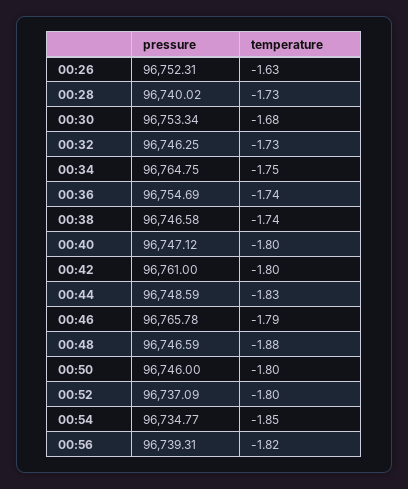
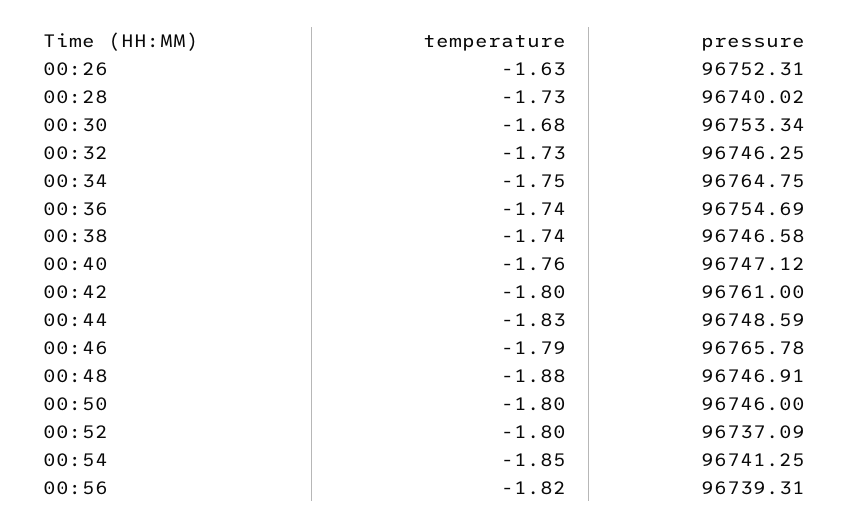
temperature, 00:40: -1.8 -> -1.76
pressure, 00:48: 96746.59 -> 96746.91
pressure, 00:54: 96734.77 -> 96741.25

